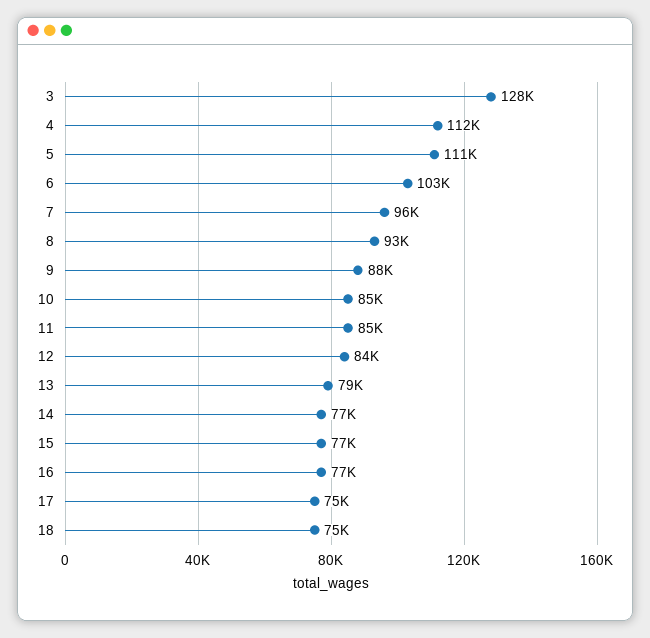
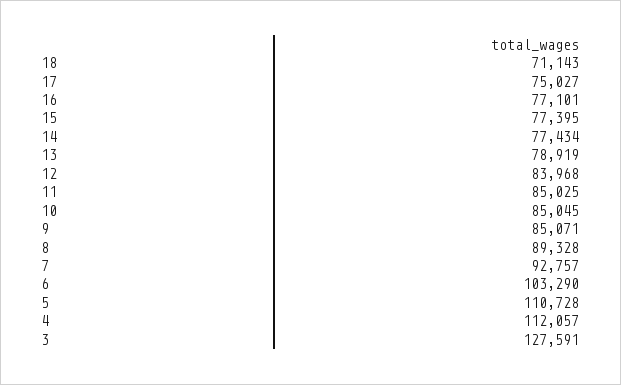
7: 96000 -> 92757
8: 93000 -> 89328
9: 88000 -> 85071
18: 75000 -> 71143

